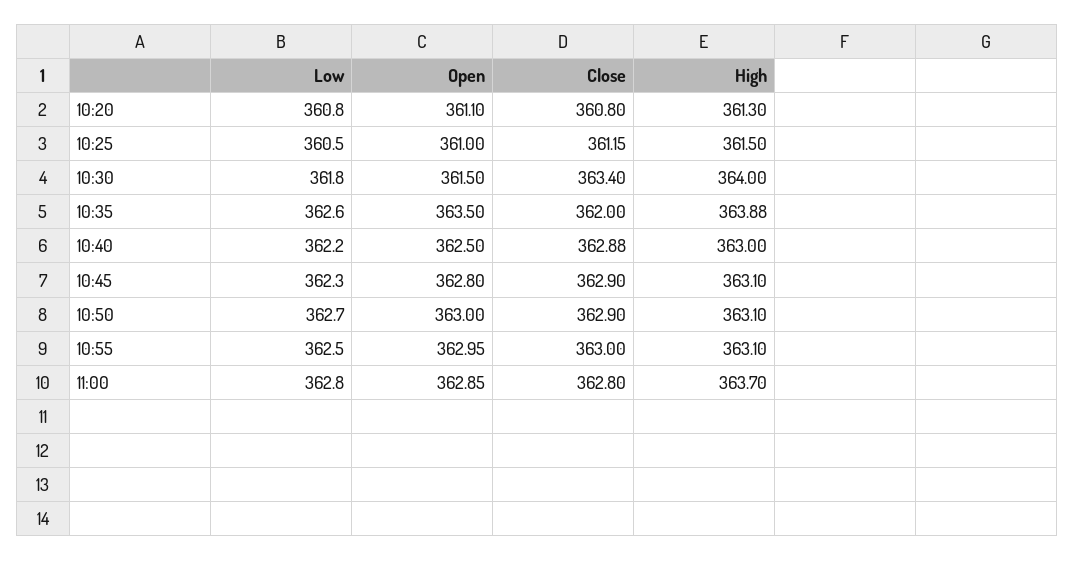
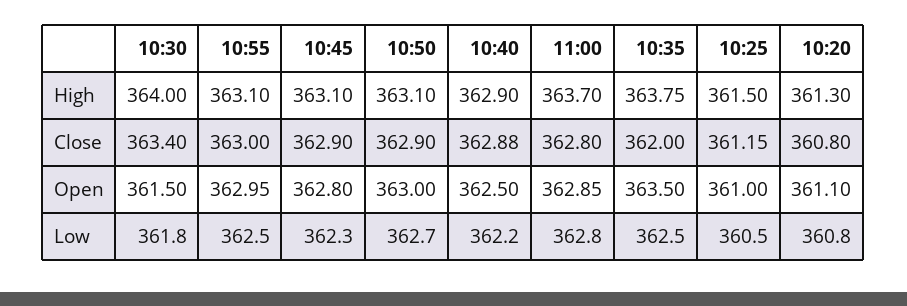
Low, 10:35: 362.6 -> 362.5
High, 10:35: 363.88 -> 363.75
High, 10:40: 363 -> 362.9

